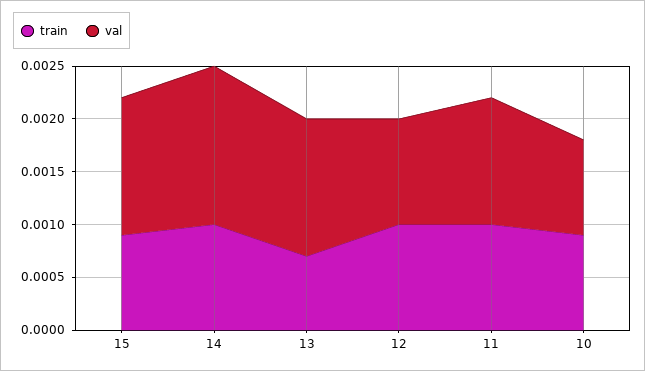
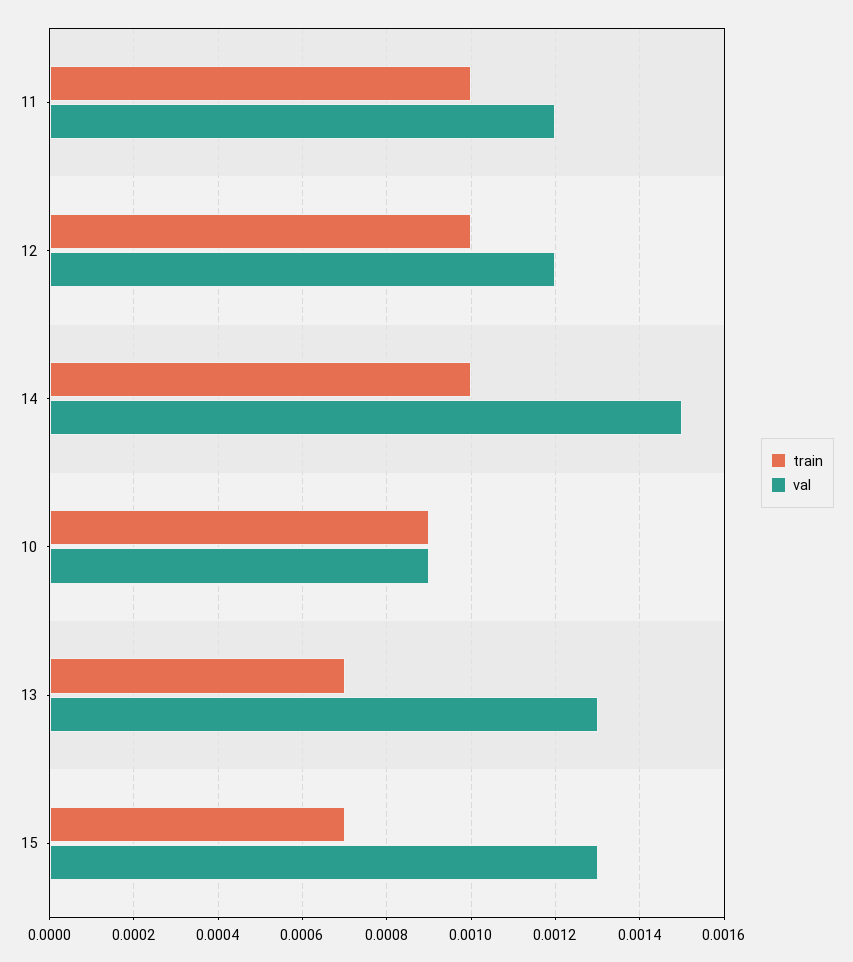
train, 15: 0.0009 -> 0.0007
val, 12: 0.001 -> 0.0012

